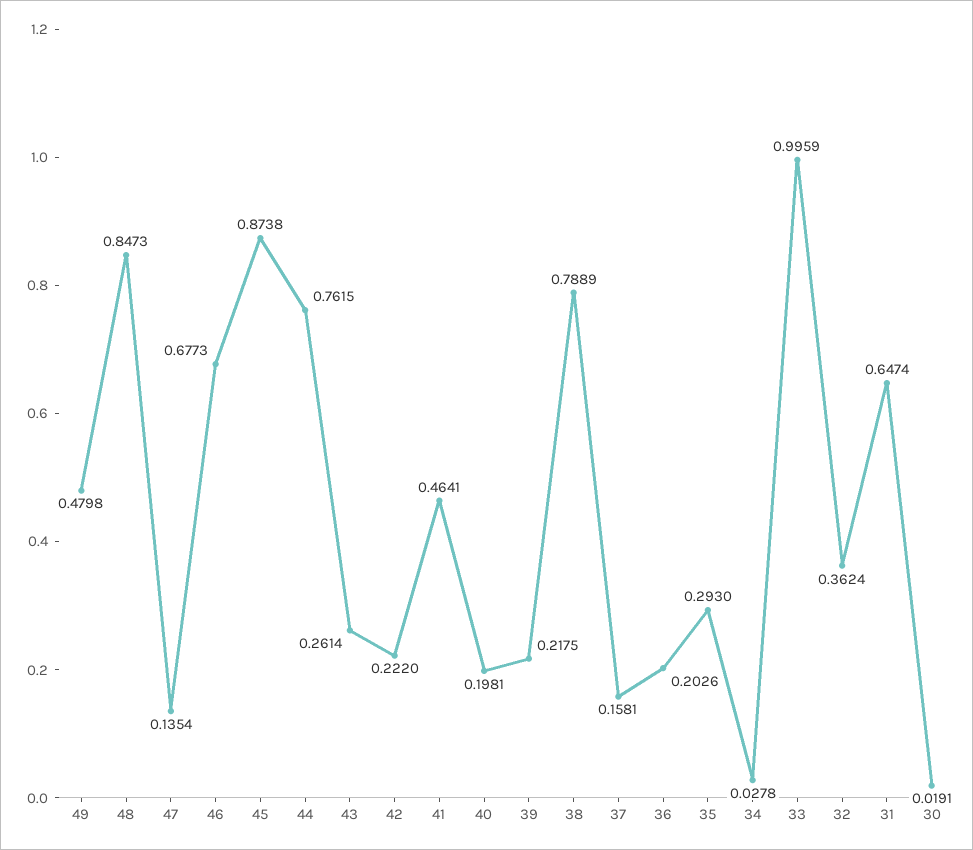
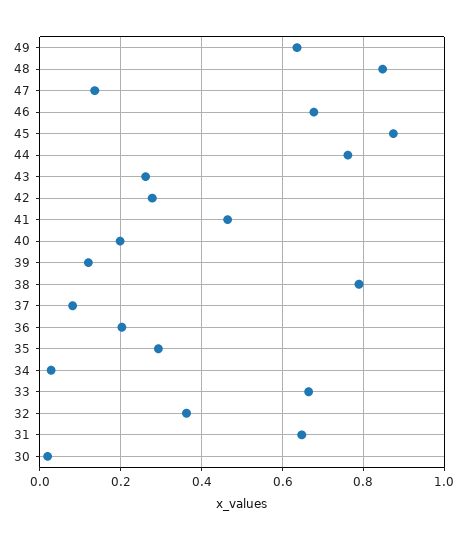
49: 0.4798 -> 0.64
42: 0.222 -> 0.28
39: 0.2175 -> 0.12
37: 0.1581 -> 0.08
33: 0.9959 -> 0.66

